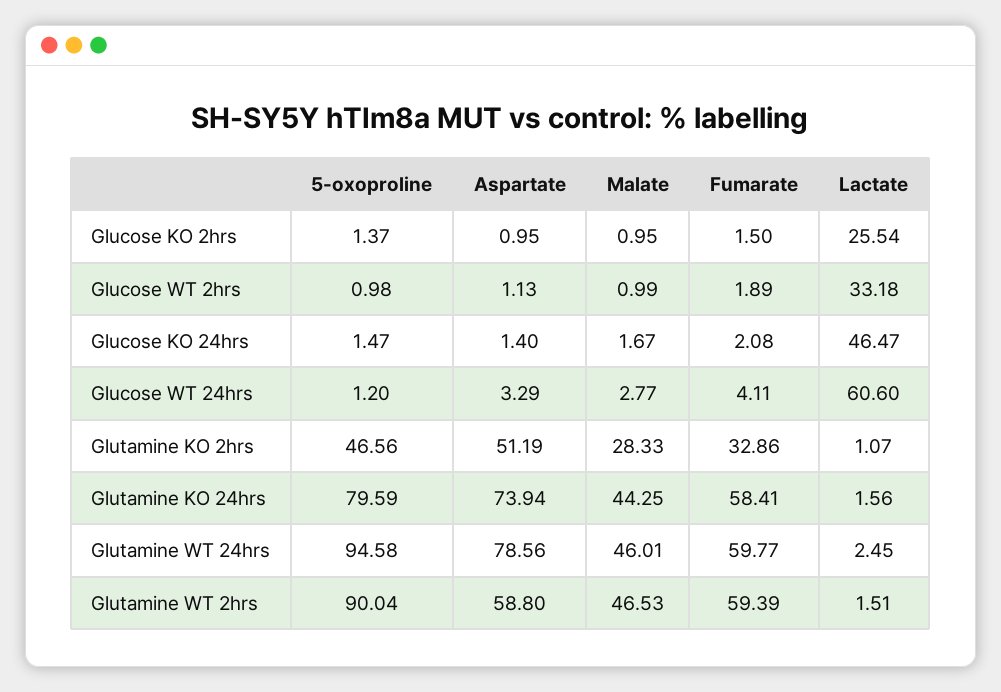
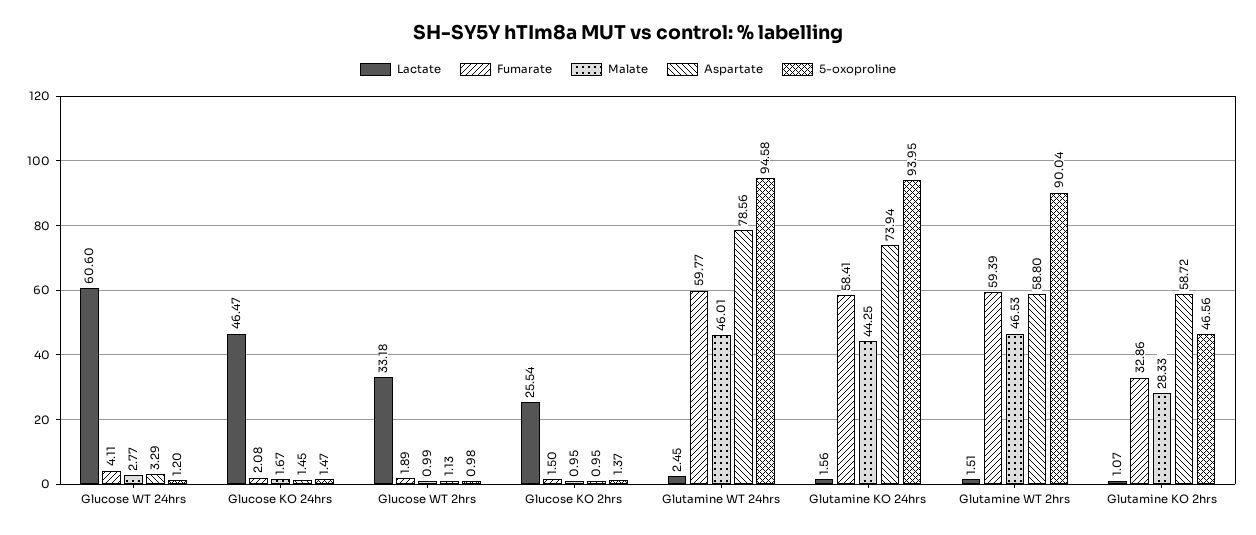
Aspartate, Glucose KO 24hrs: 1.4 -> 1.45
Aspartate, Glutamine KO 2hrs: 51.19 -> 58.72
5-oxoproline, Glutamine KO 24hrs: 79.59 -> 93.95

